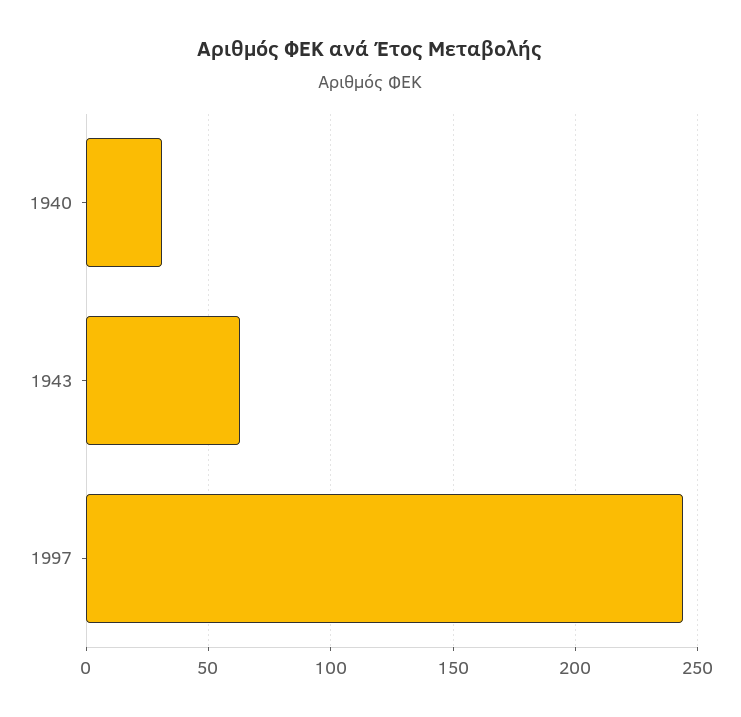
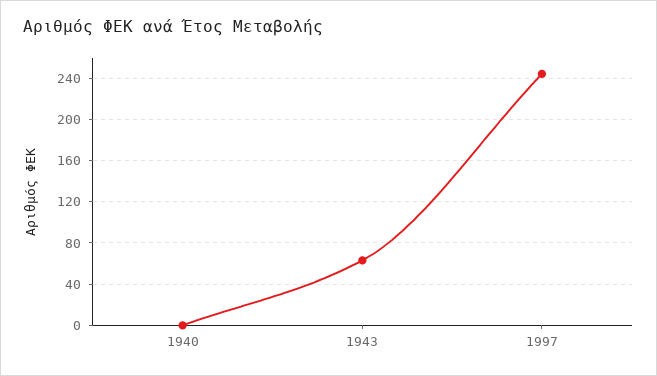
1940: 30 -> 0

